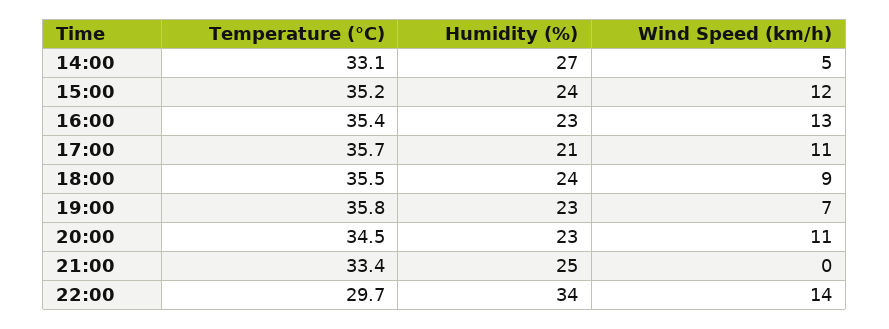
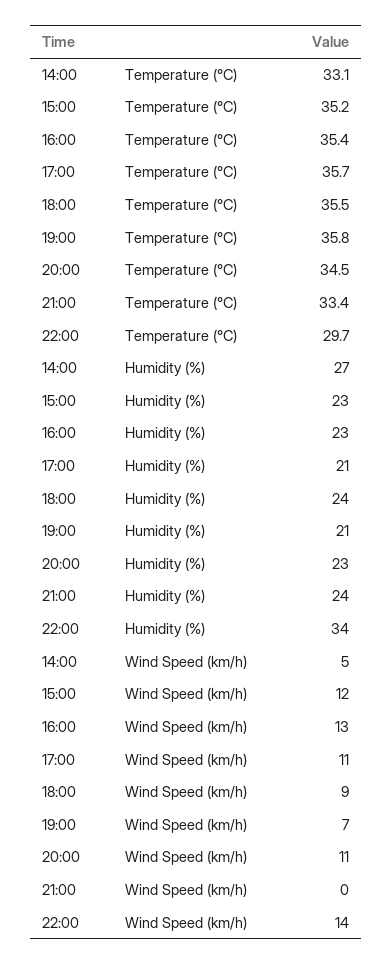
Humidity (%), 15:00: 24 -> 23
Humidity (%), 19:00: 23 -> 21
Humidity (%), 21:00: 25 -> 24

